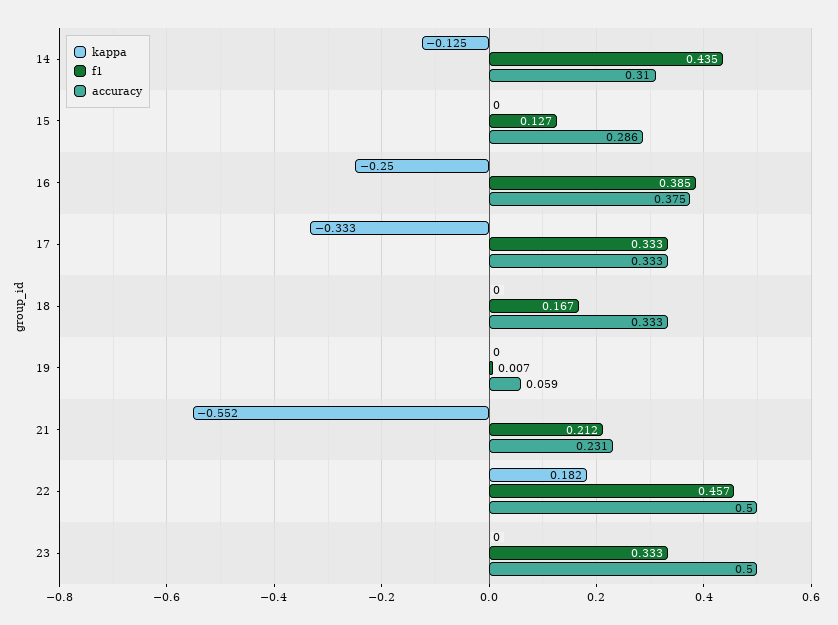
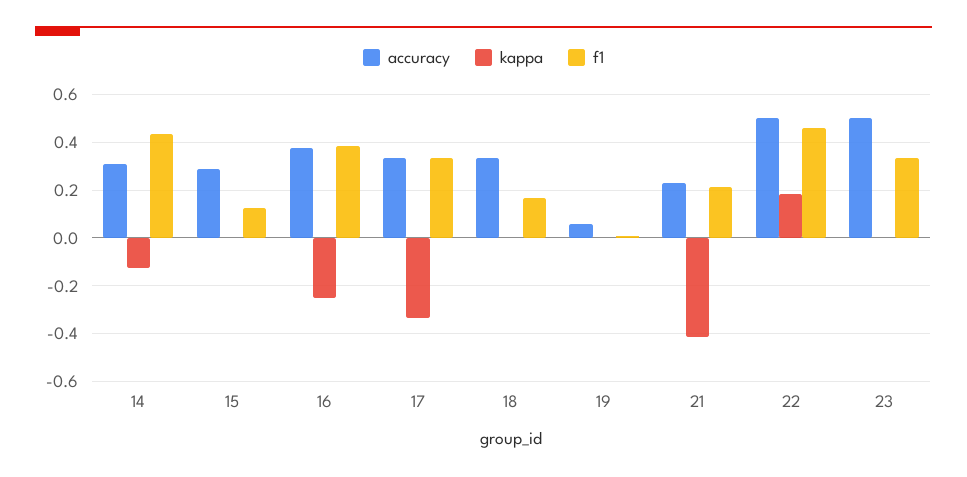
kappa, 21: -0.552 -> -0.4

